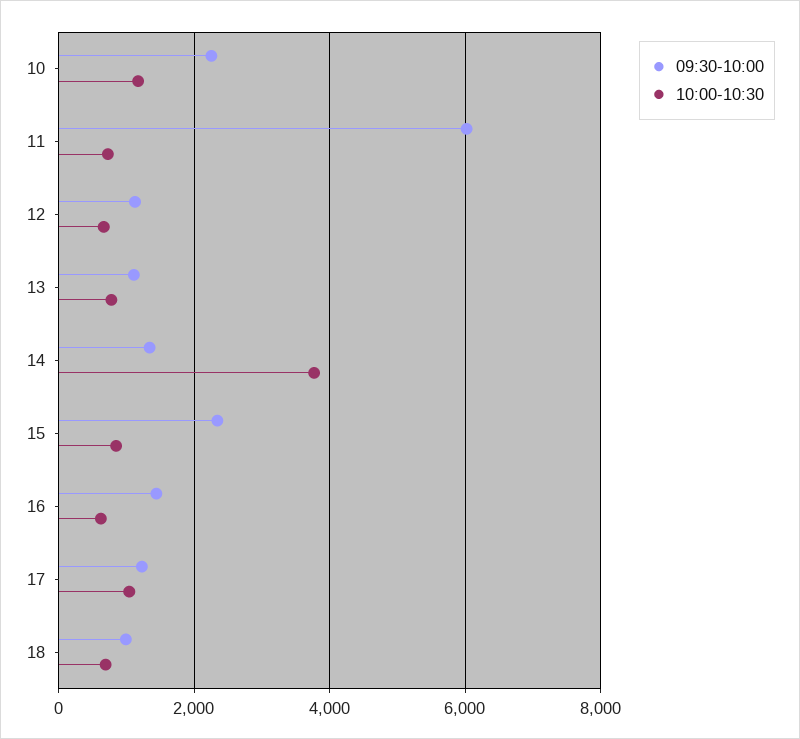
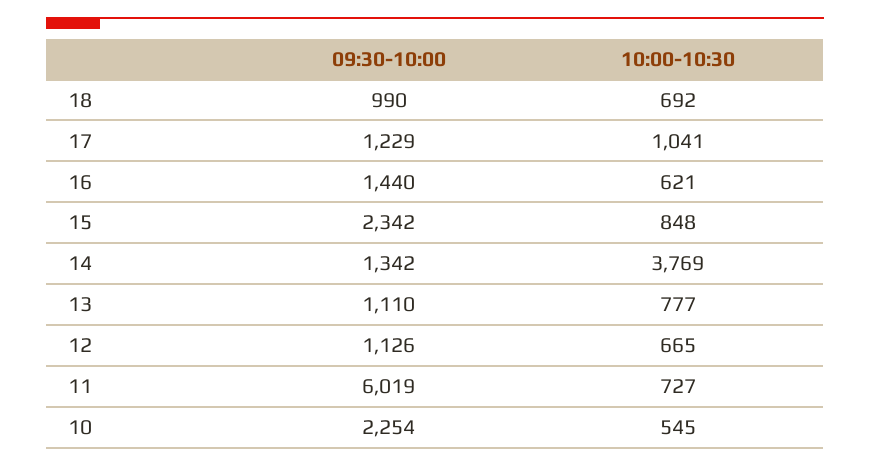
10:00-10:30, 10: 1200 -> 545

